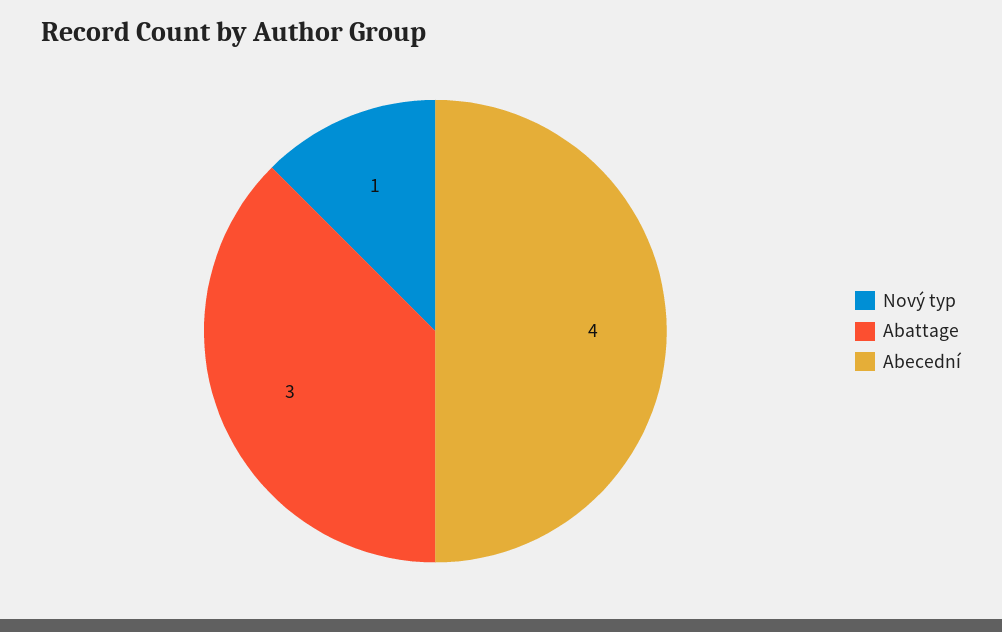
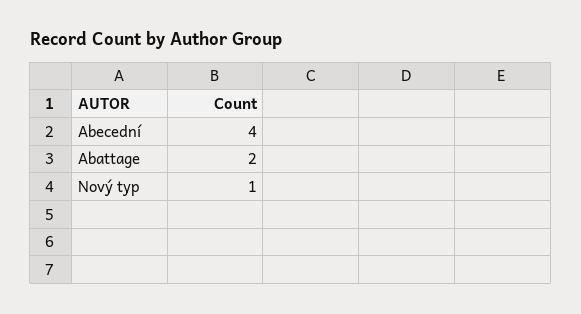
Abattage: 3 -> 2

